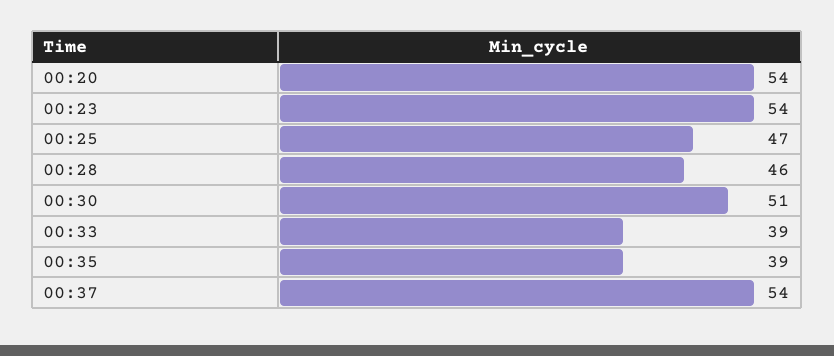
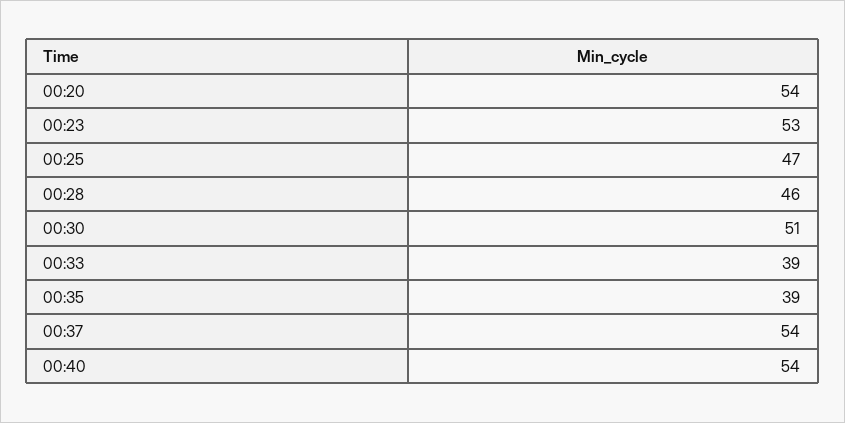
00:23: 54 -> 53
00:40: none -> 54

